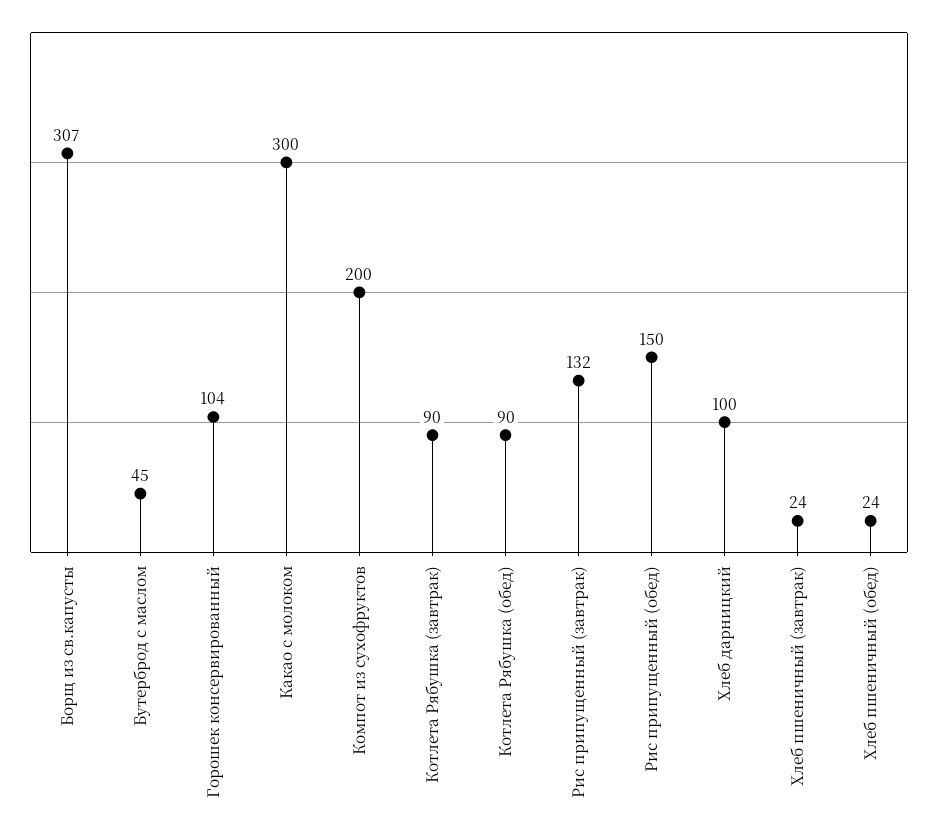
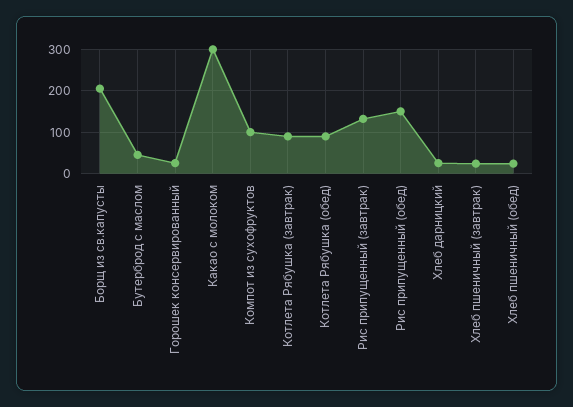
Борщ из св.капусты: 307 -> 200
Горошек консервированный: 104 -> 20
Компот из сухофруктов: 200 -> 100
Хлеб дарницкий: 100 -> 20

